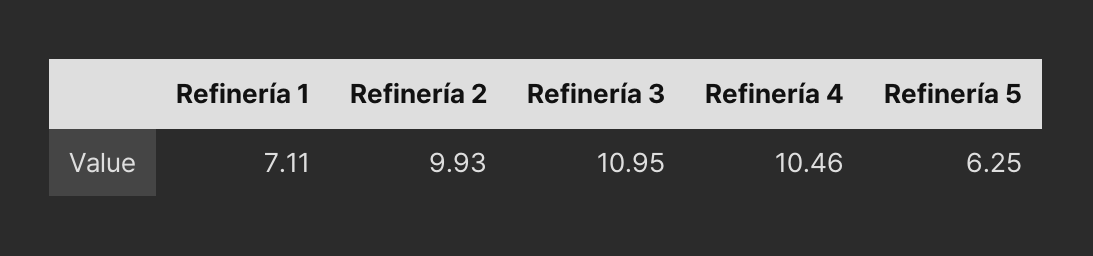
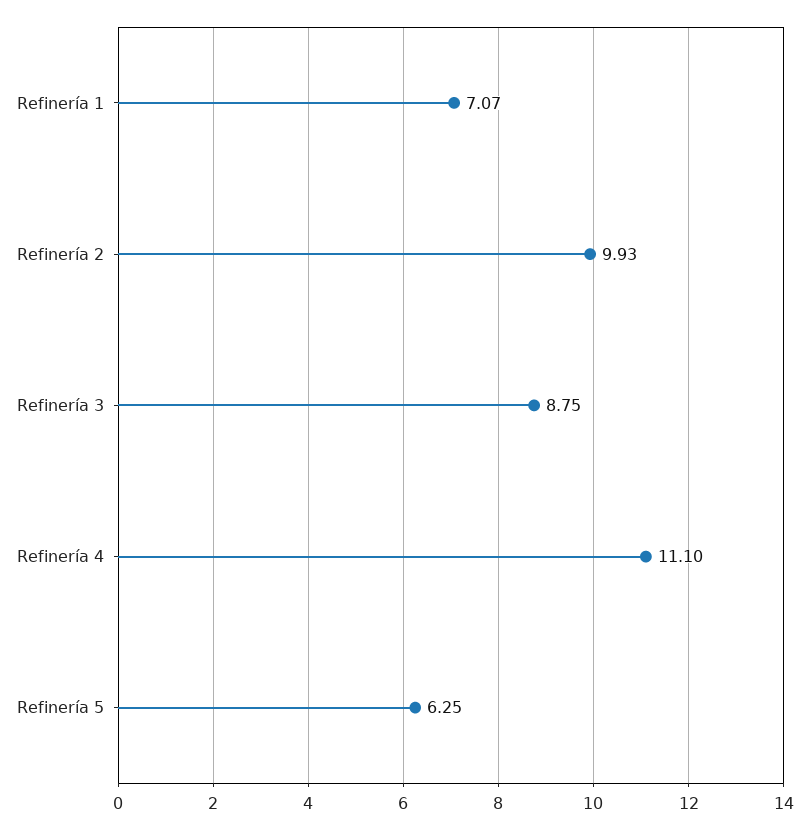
Refinería 1: 7.11 -> 7.07
Refinería 3: 10.95 -> 8.75
Refinería 4: 10.46 -> 11.1

